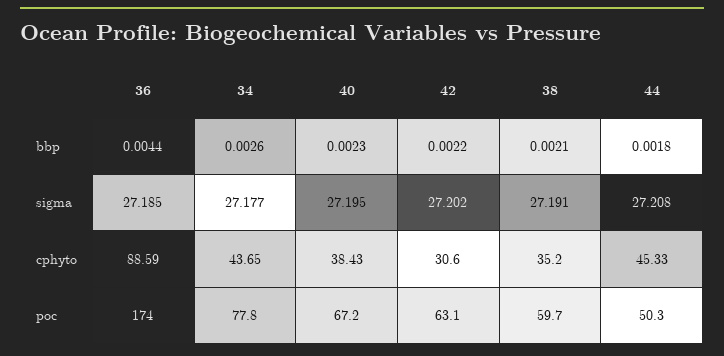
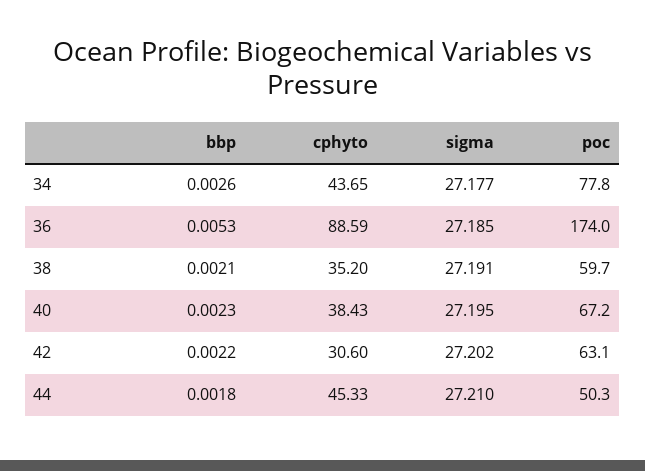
36, bbp: 0.0044 -> 0.0053
44, sigma: 27.208 -> 27.21

